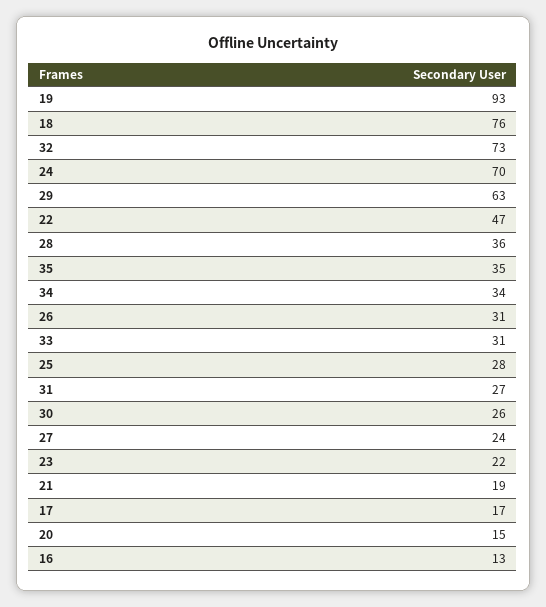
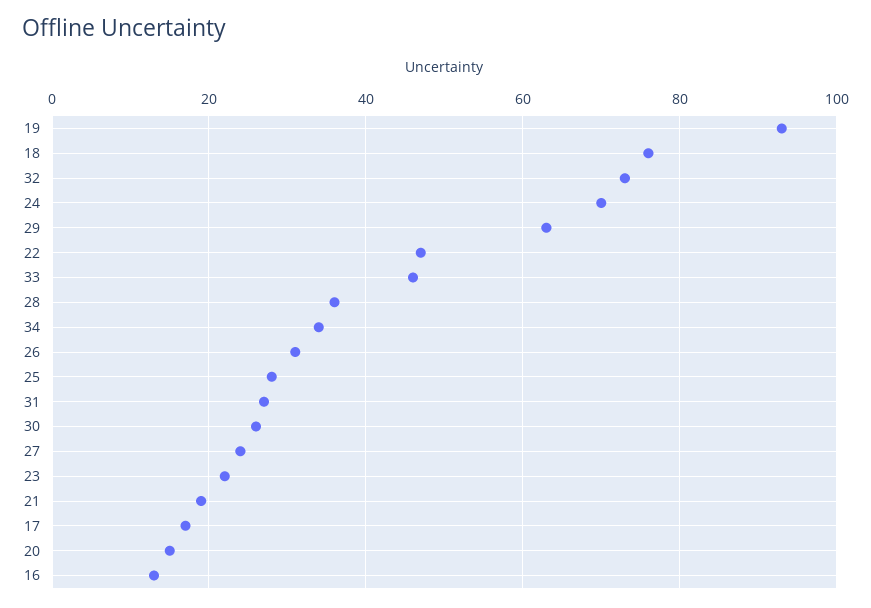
35: 35 -> none
33: 31 -> 45

